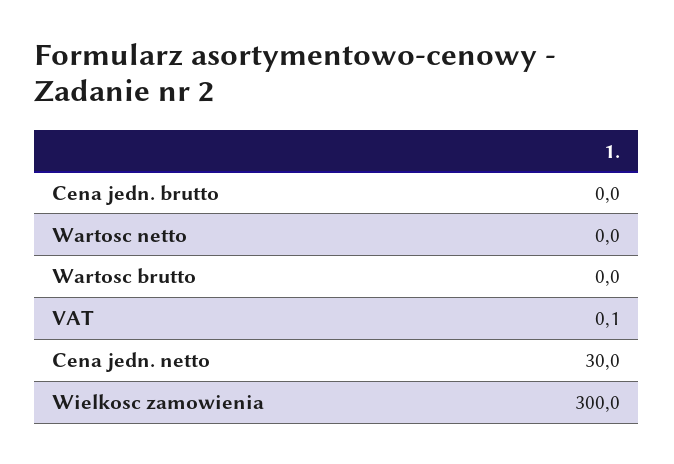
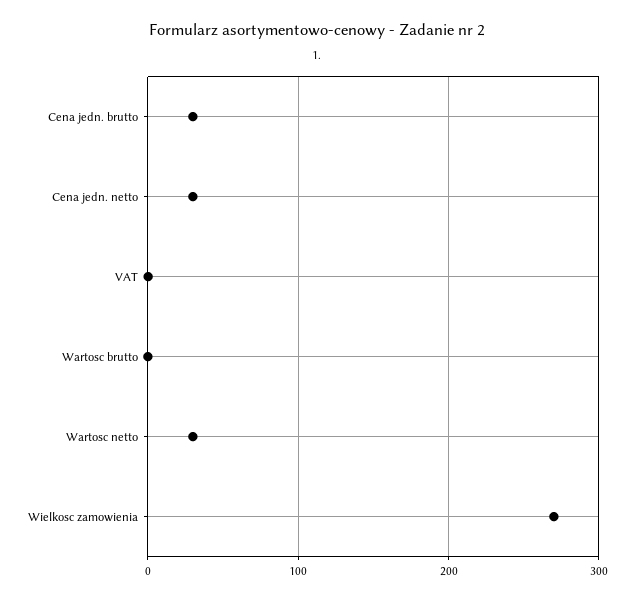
Cena jedn. brutto: 0 -> 30
Wartosc netto: 0 -> 30
Wielkosc zamowienia: 300 -> 270

